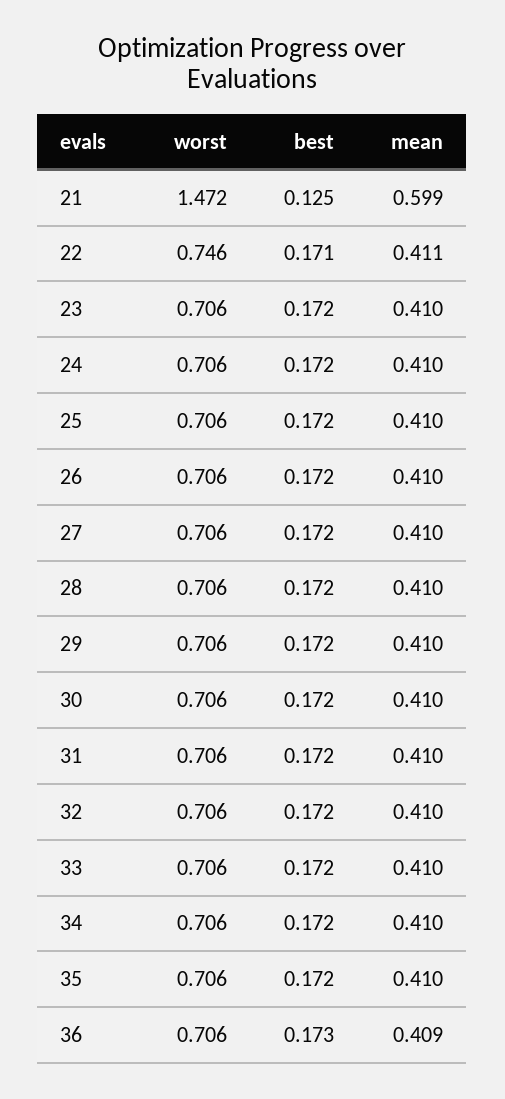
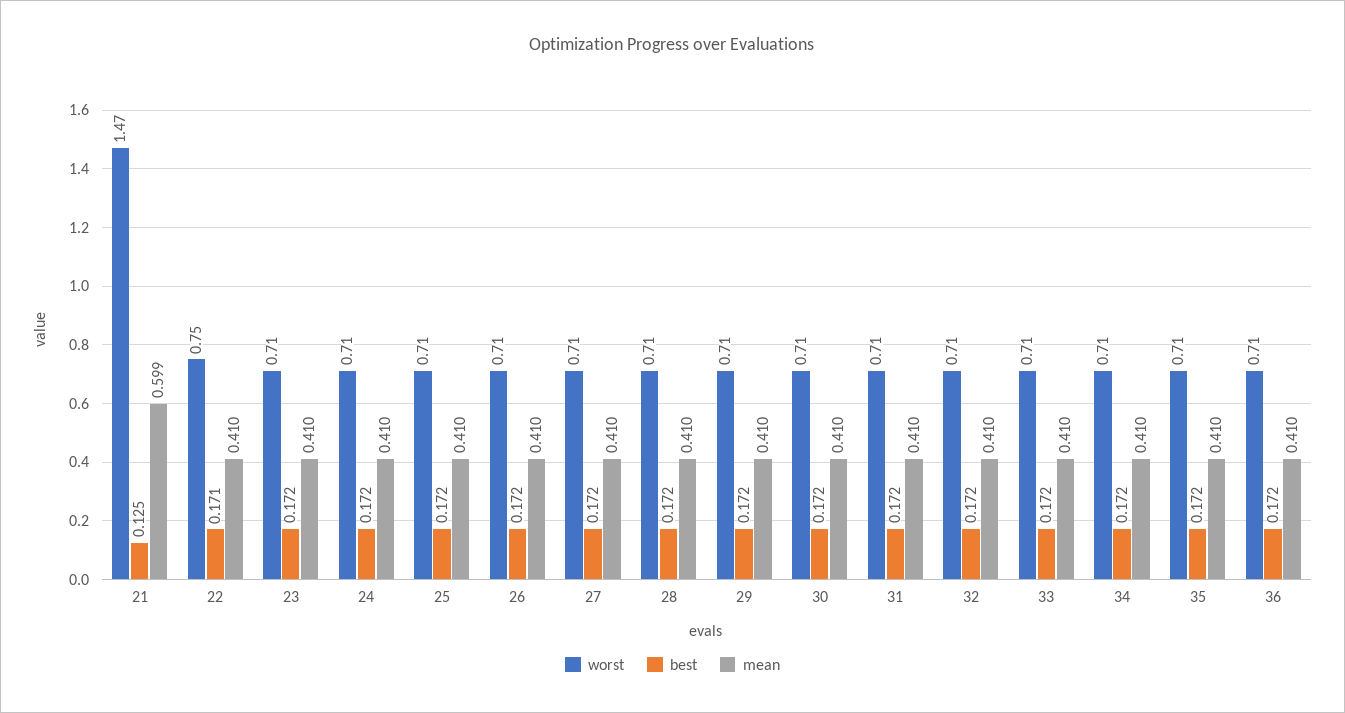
mean, 22: 0.411 -> 0.41
best, 36: 0.173 -> 0.172
mean, 36: 0.409 -> 0.41

